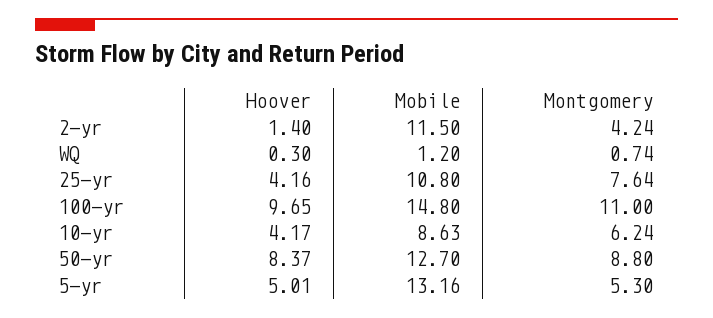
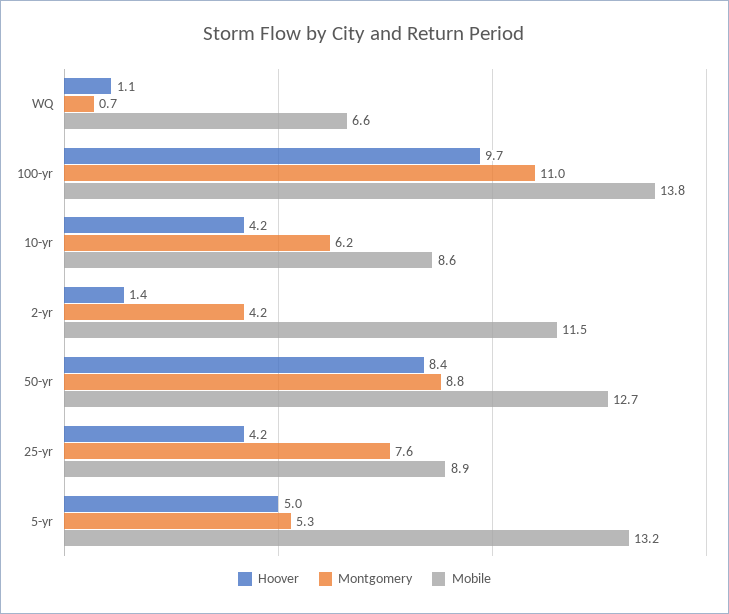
Hoover, WQ: 0.3 -> 1.1
Mobile, WQ: 1.2 -> 6.6
Mobile, 25-yr: 10.8 -> 8.9
Mobile, 100-yr: 14.8 -> 13.8

